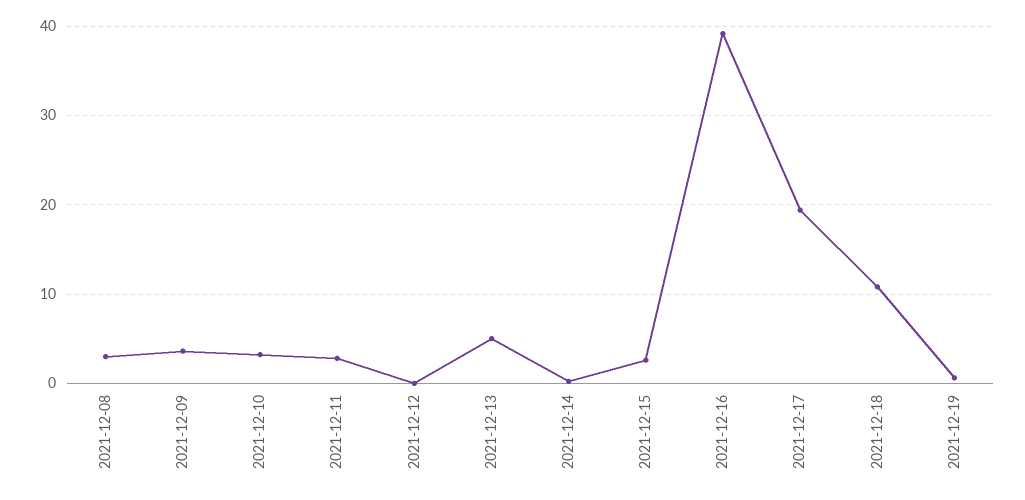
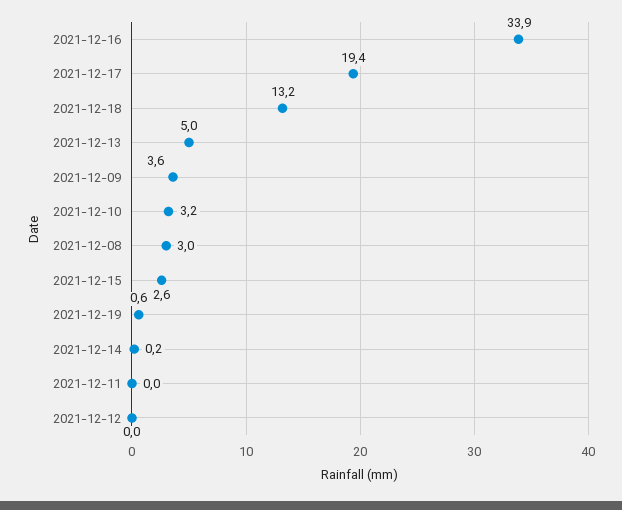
2021-12-11: 3 -> 0
2021-12-16: 39 -> 33.9
2021-12-18: 11 -> 13.2

